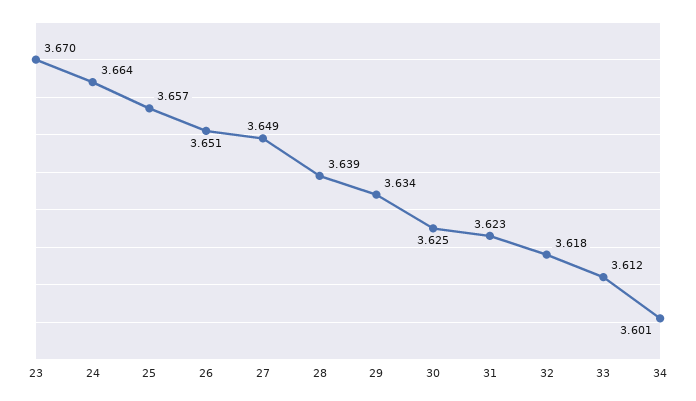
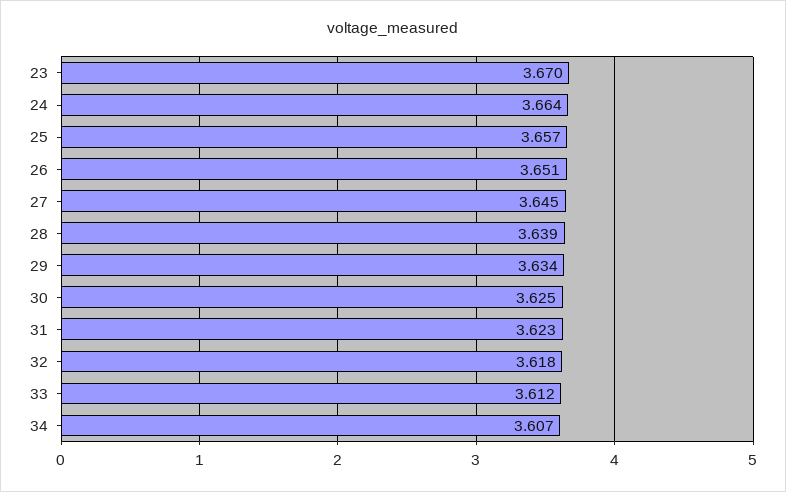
27: 3.649 -> 3.645
34: 3.601 -> 3.607

